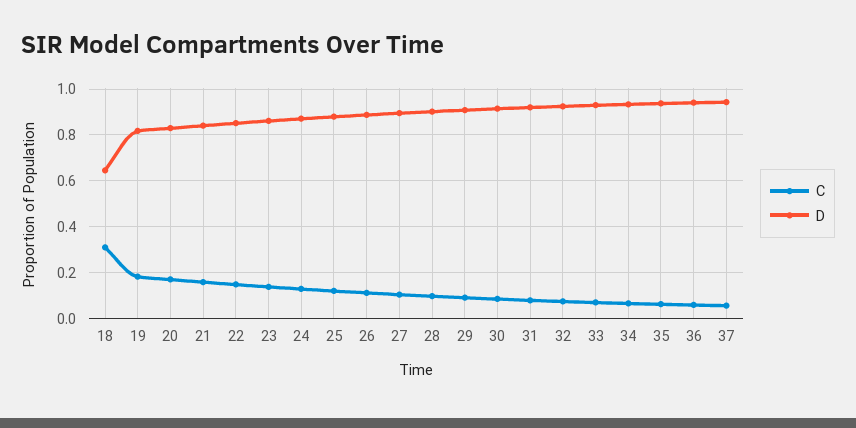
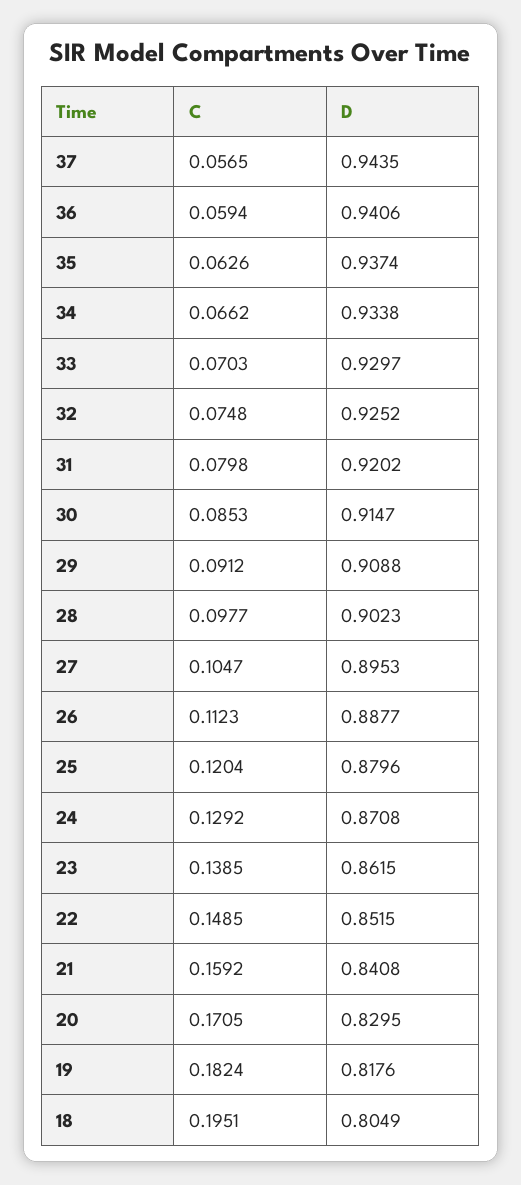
C, 18: 0.3 -> 0.1951
D, 18: 0.65 -> 0.8049

